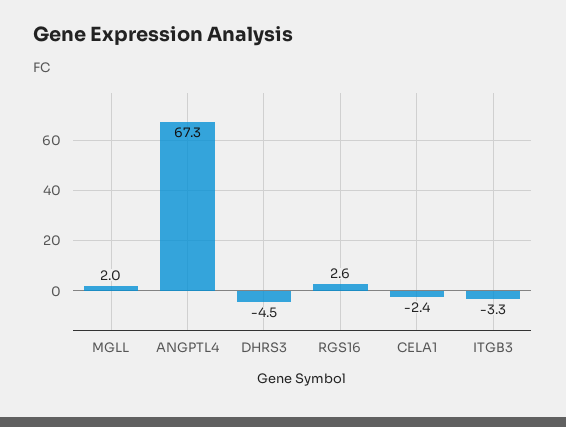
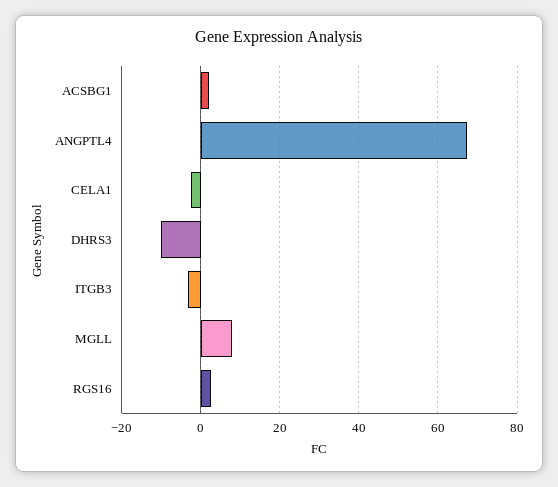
MGLL: 2 -> 8
DHRS3: -4.5 -> -10
ACSBG1: none -> 2

